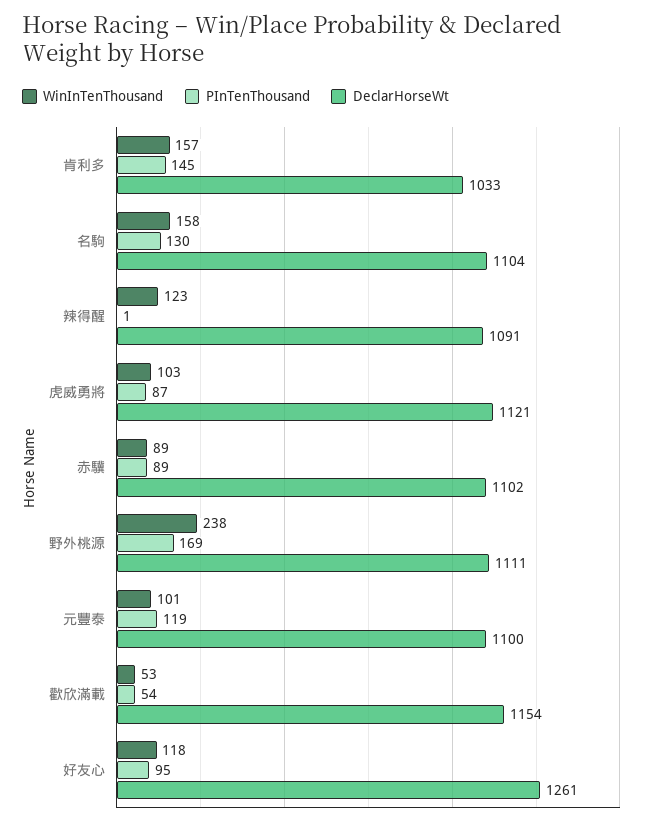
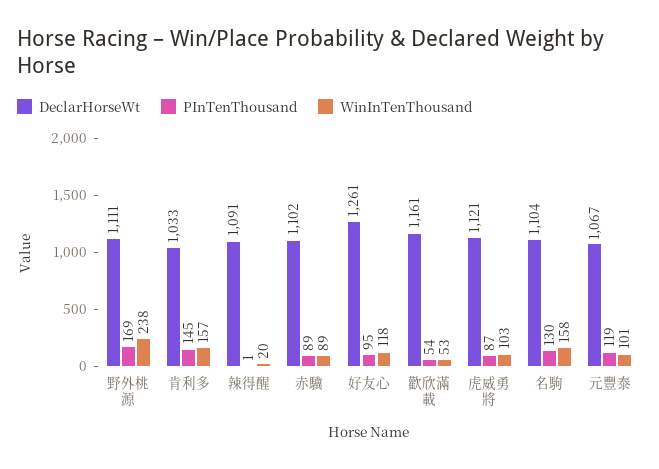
WinInTenThousand, 辣得醒: 123 -> 20
DeclarHorseWt, 元豐泰: 1100 -> 1067
DeclarHorseWt, 歡欣滿載: 1154 -> 1161

